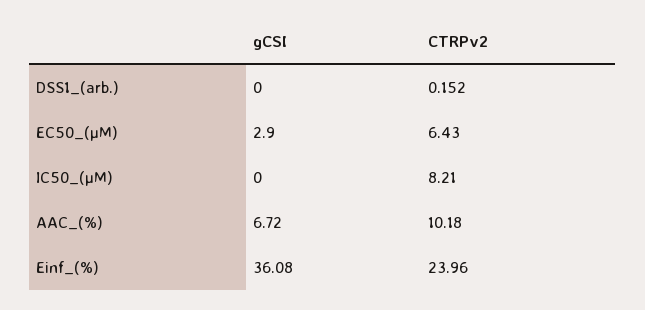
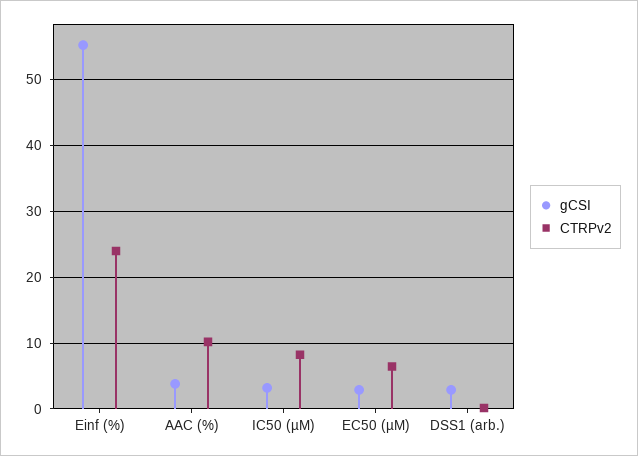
gCSI, DSS1_(arb.): 0 -> 3
gCSI, IC50_(µM): 0 -> 3
gCSI, AAC_(%): 6.72 -> 4
gCSI, Einf_(%): 36.08 -> 55

